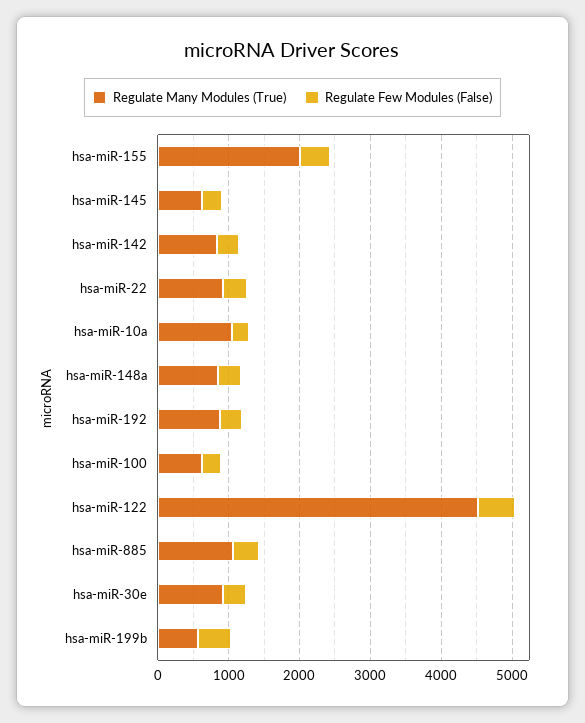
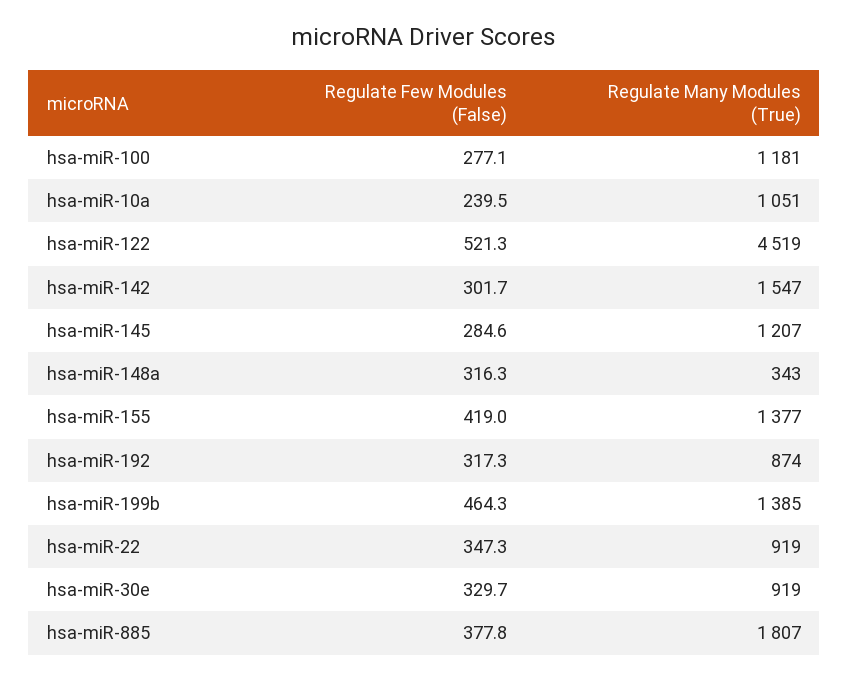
Regulate Many Modules (True), hsa-miR-155: 2000 -> 1377
Regulate Many Modules (True), hsa-miR-145: 600 -> 1207
Regulate Many Modules (True), hsa-miR-142: 800 -> 1547
Regulate Many Modules (True), hsa-miR-148a: 800 -> 343
Regulate Many Modules (True), hsa-miR-100: 600 -> 1181
Regulate Many Modules (True), hsa-miR-885: 1000 -> 1807
Regulate Many Modules (True), hsa-miR-199b: 600 -> 1385

